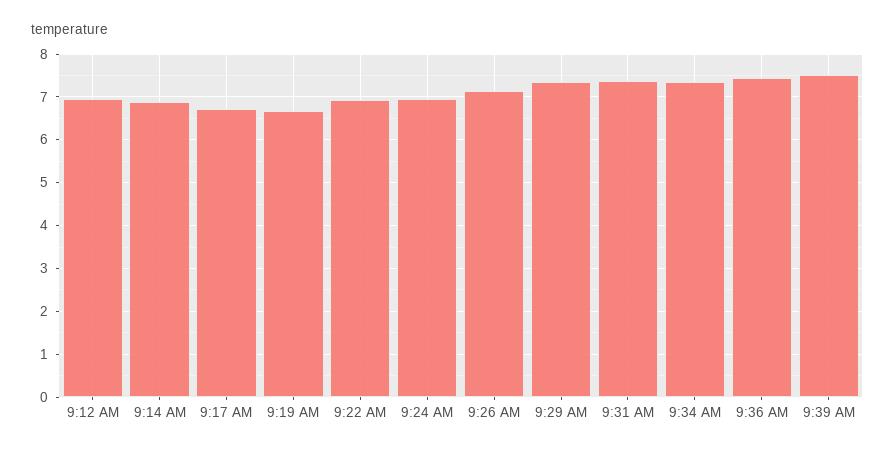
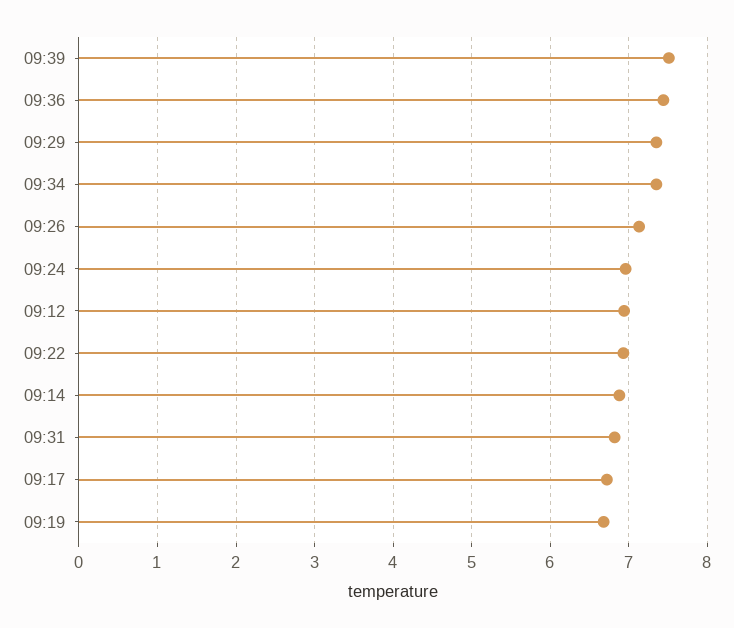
9:31 AM: 7.4 -> 6.8

